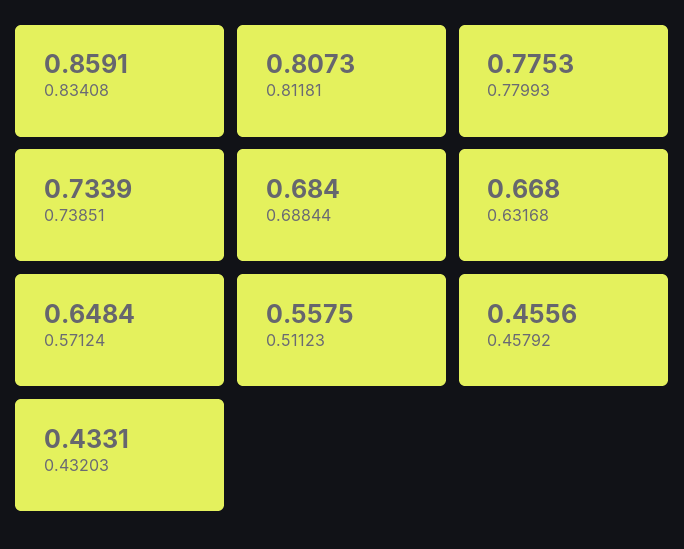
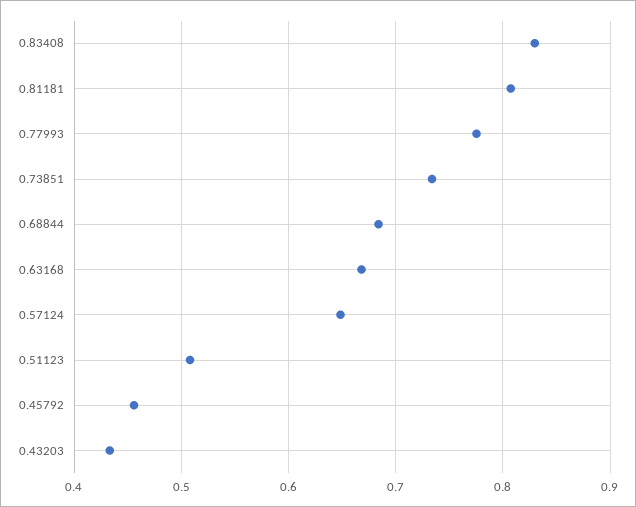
0.83408: 0.8591 -> 0.83
0.51123: 0.5575 -> 0.51

